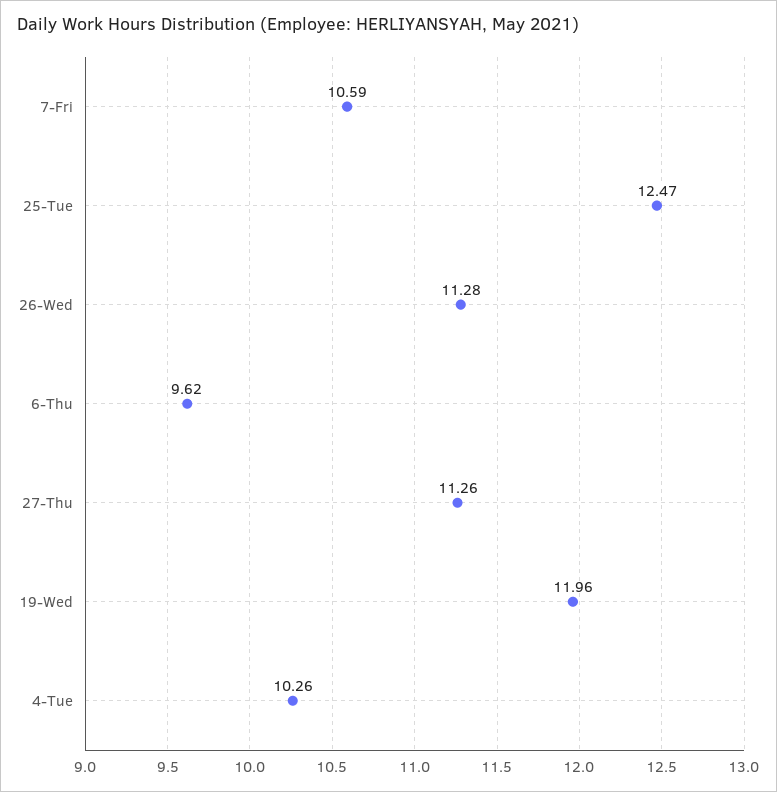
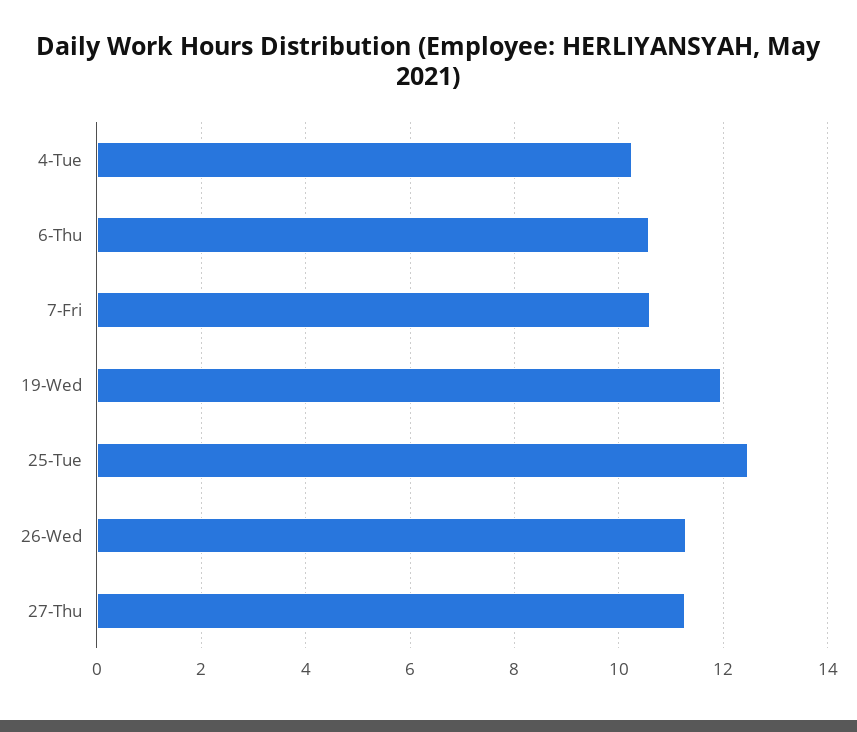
6-Thu: 9.62 -> 10.6

